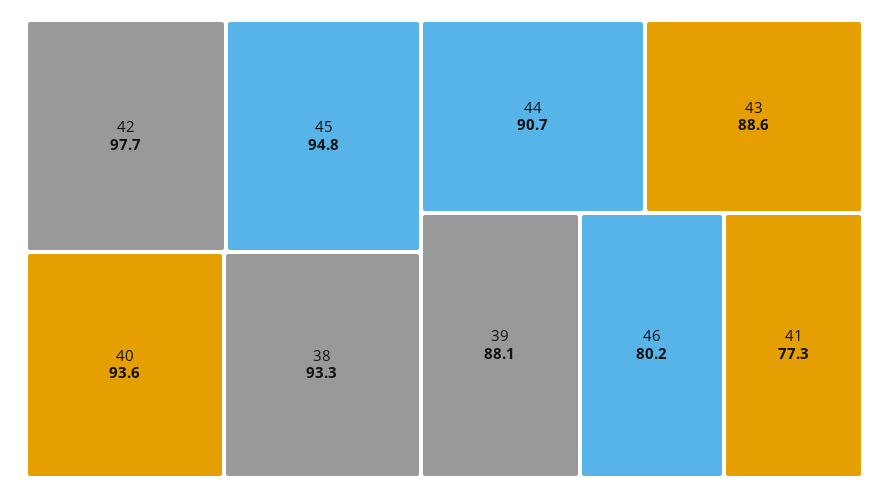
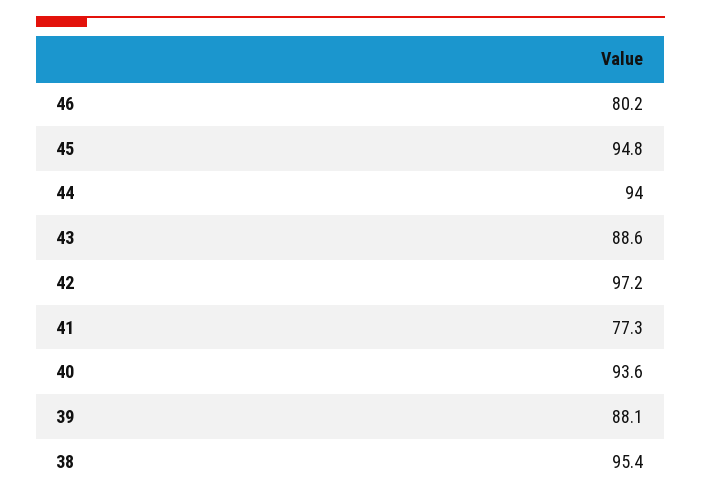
42: 97.7 -> 97.2
38: 93.3 -> 95.4
44: 90.7 -> 94

